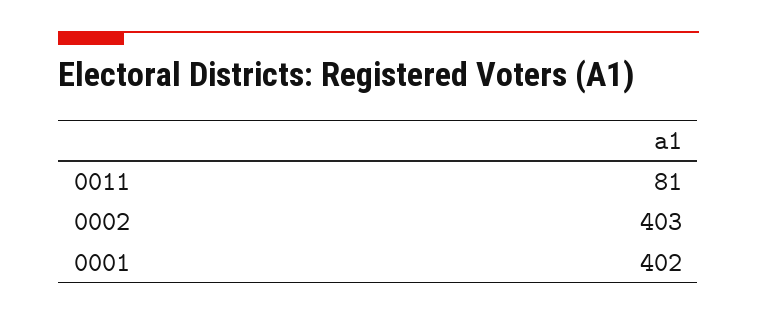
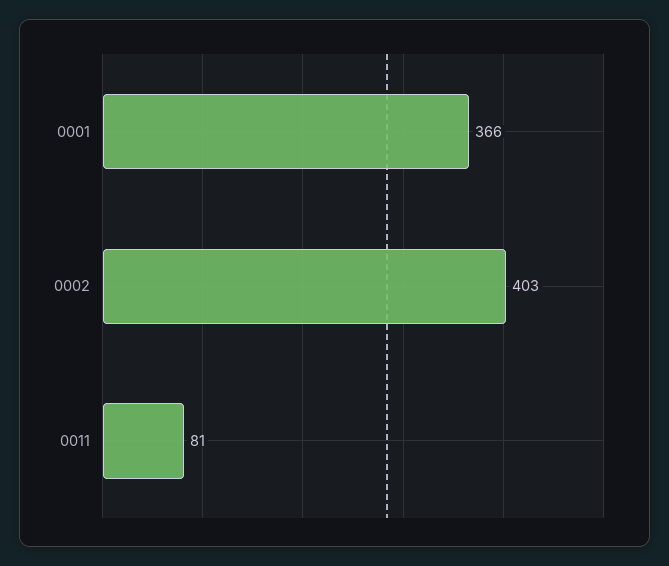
0001: 402 -> 366

